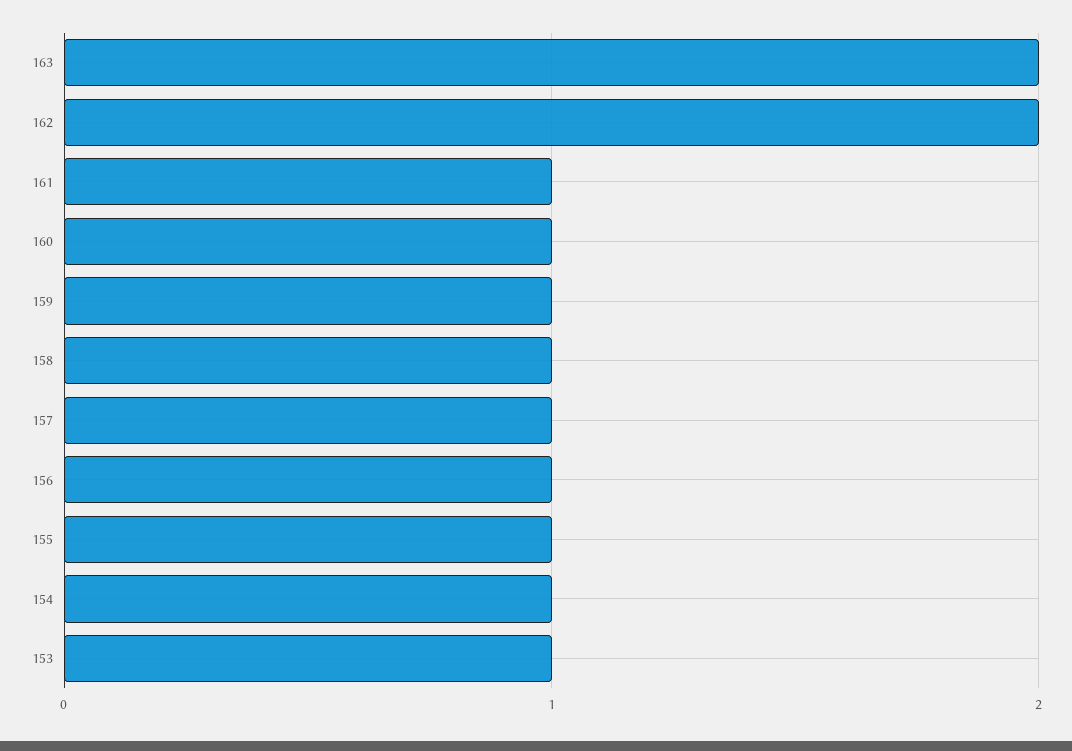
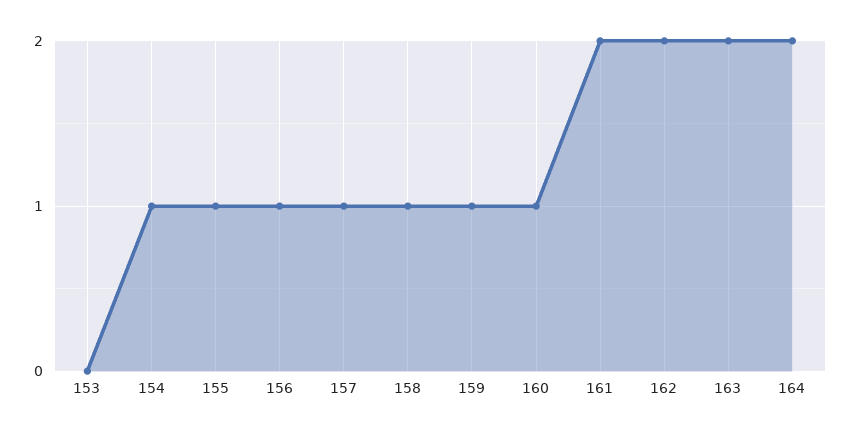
161: 1 -> 2
153: 1 -> 0
164: none -> 2

